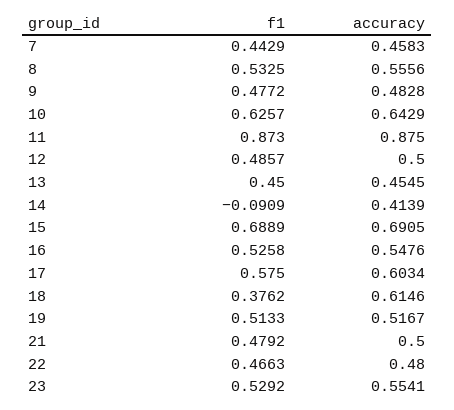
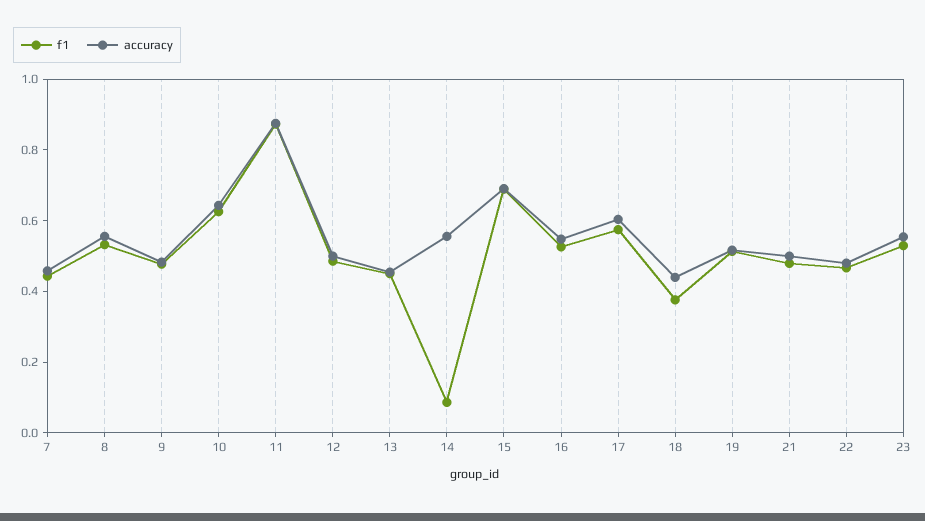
f1, 14: -0.0909 -> 0.1
accuracy, 14: 0.4139 -> 0.55
accuracy, 18: 0.6146 -> 0.45

